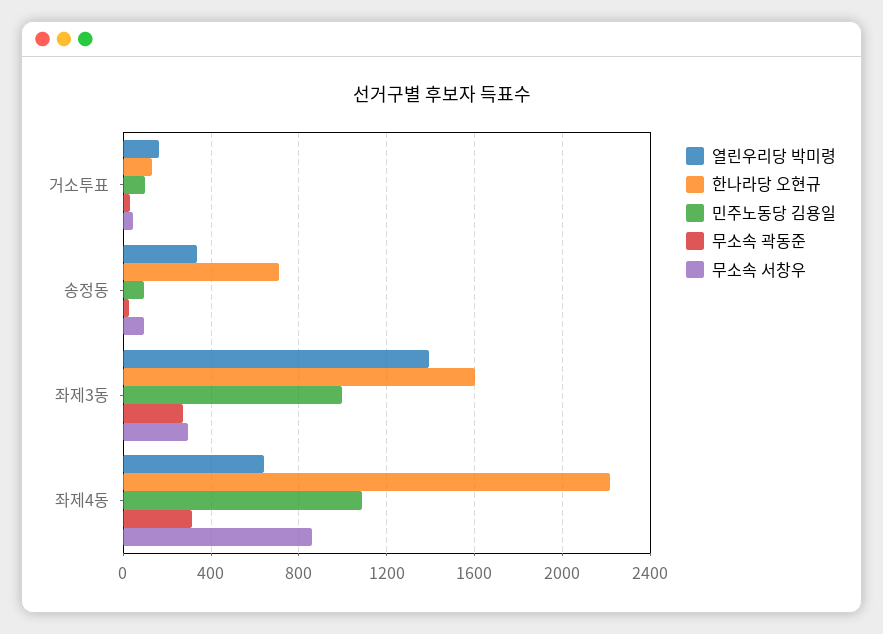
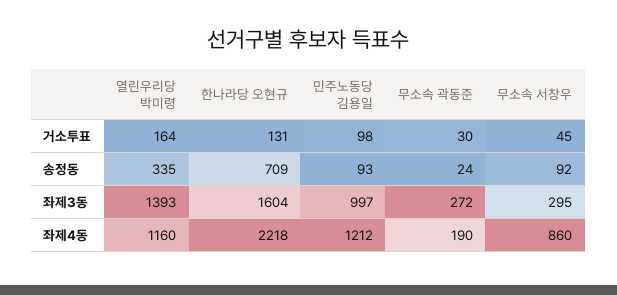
열린우리당 박미령, 좌제4동: 650 -> 1160
민주노동당 김용일, 좌제4동: 1100 -> 1212
무소속 곽동준, 좌제4동: 300 -> 190

